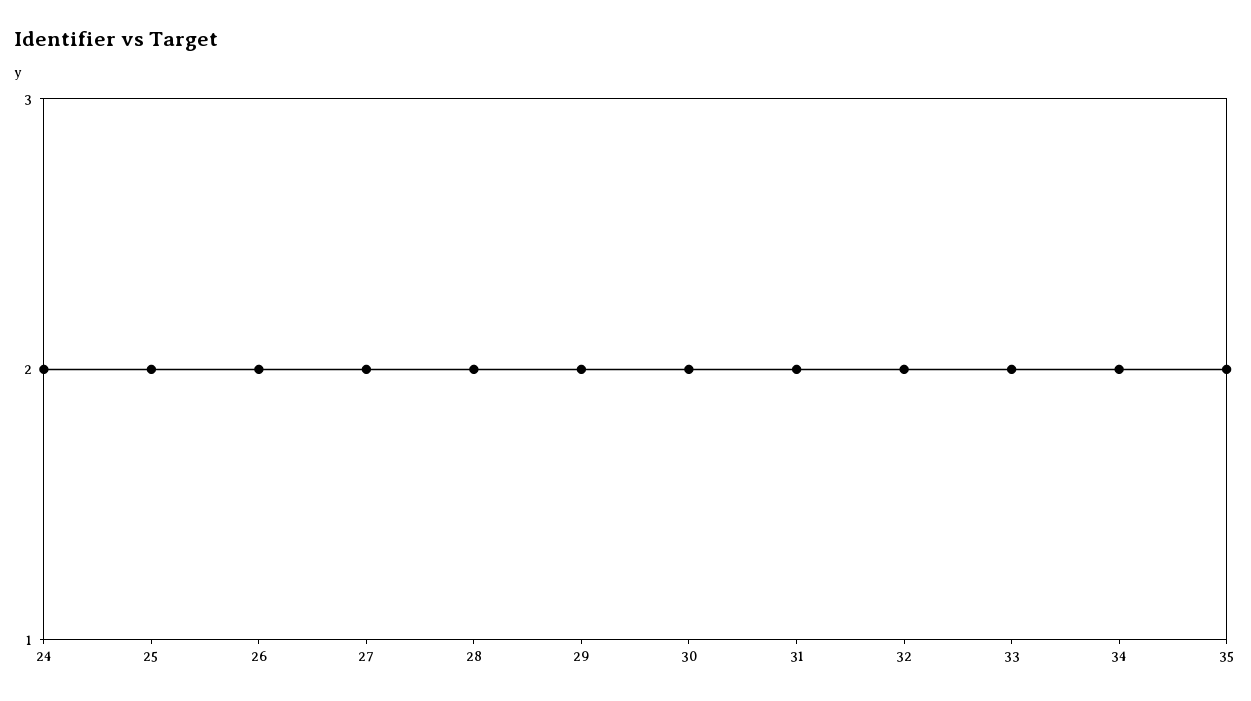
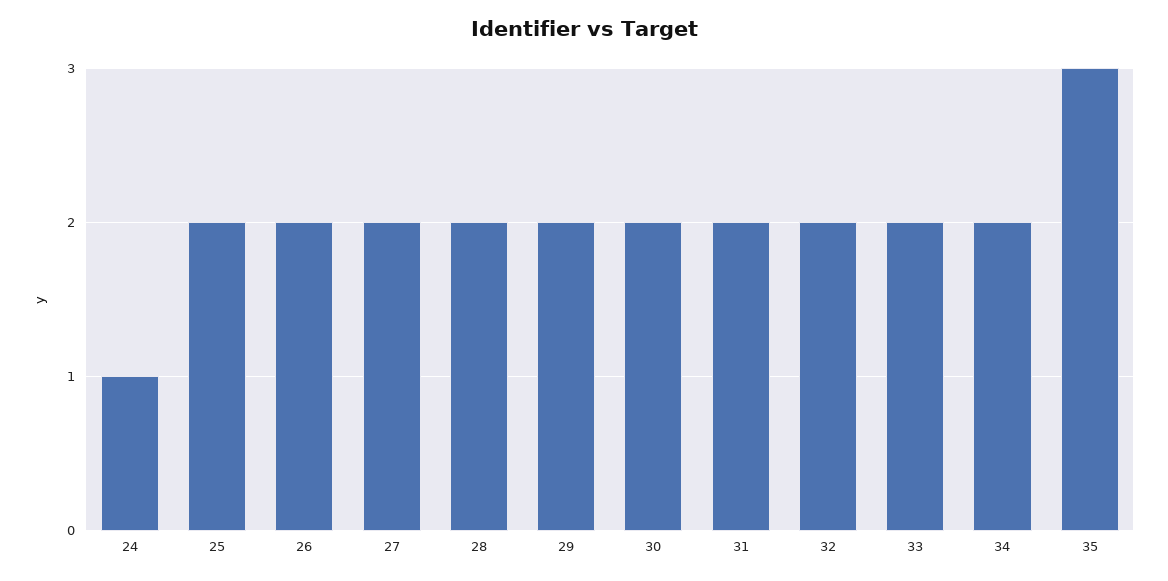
24: 2 -> 1
35: 2 -> 3

